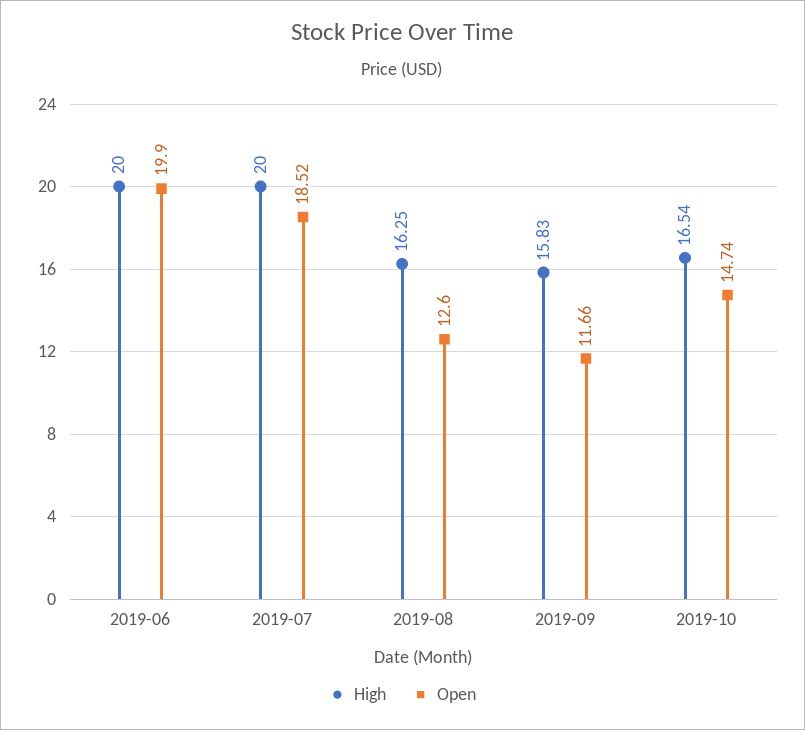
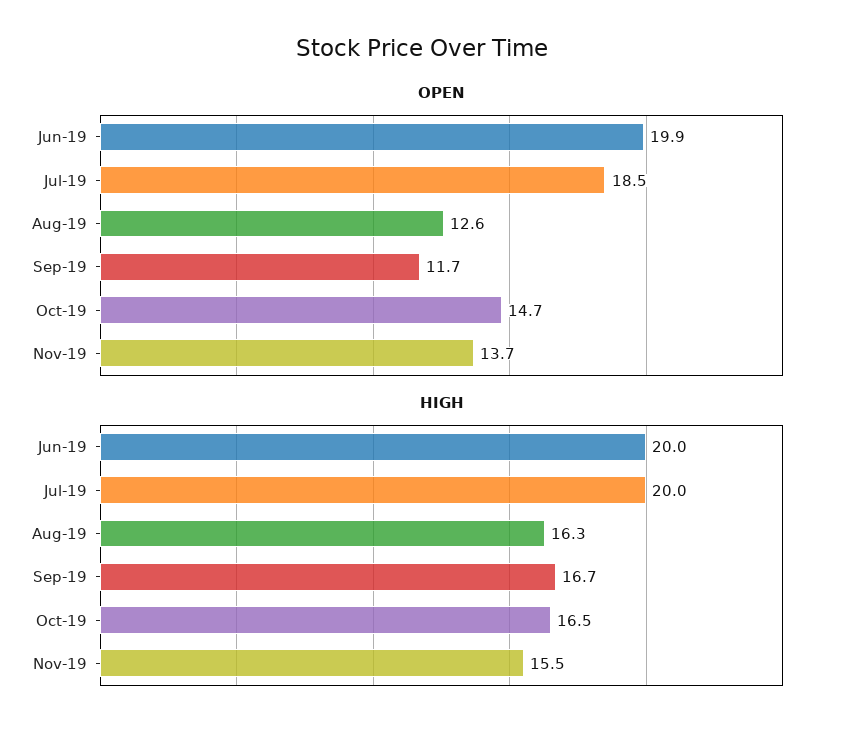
High, 2019-09: 15.83 -> 16.7
Open, Nov-19: none -> 13.7
High, Nov-19: none -> 15.5

